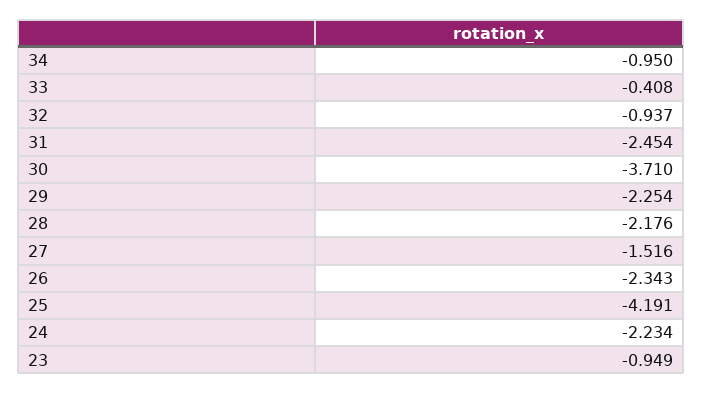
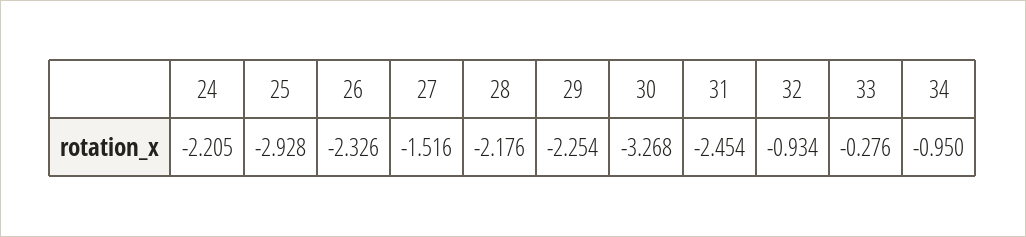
33: -0.408 -> -0.276
32: -0.937 -> -0.934
30: -3.71 -> -3.268
26: -2.343 -> -2.326
25: -4.191 -> -2.928
24: -2.234 -> -2.205
23: -0.949 -> none

